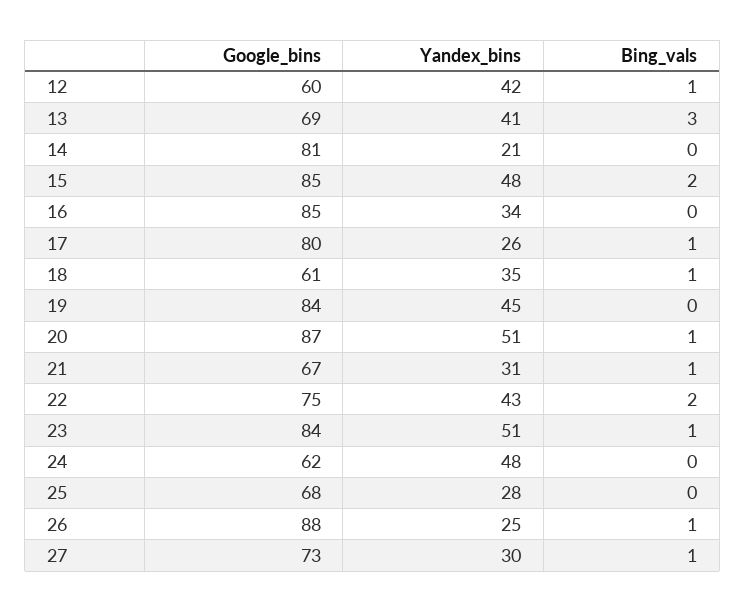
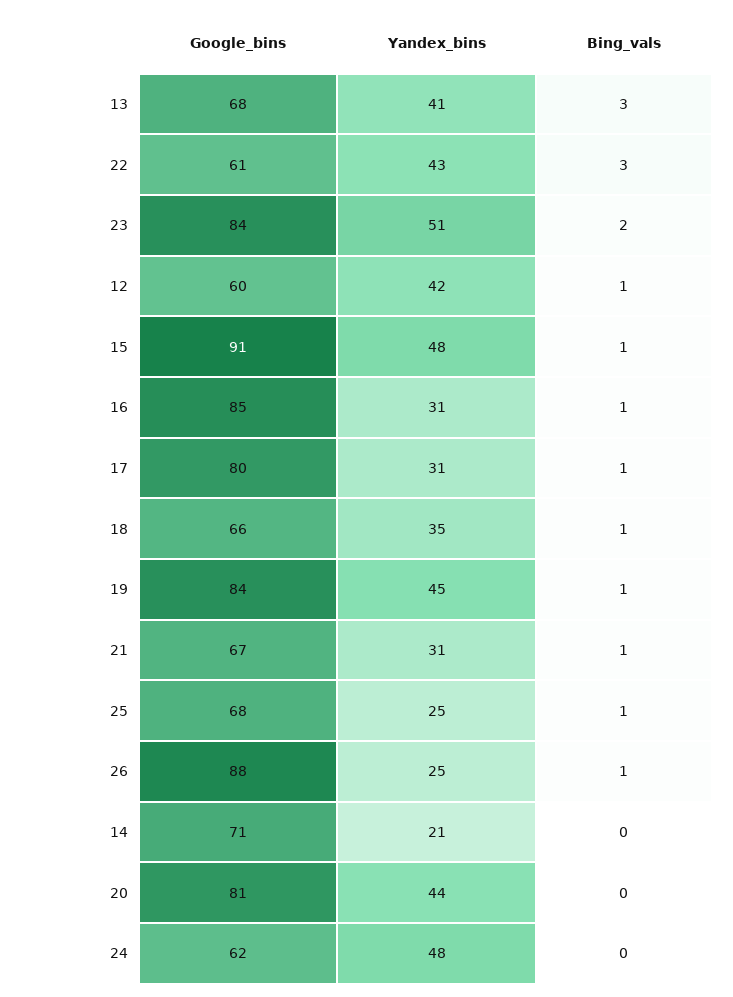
Google_bins, 13: 69 -> 68
Google_bins, 14: 81 -> 71
Google_bins, 15: 85 -> 91
Bing_vals, 15: 2 -> 1
Yandex_bins, 16: 34 -> 31
Bing_vals, 16: 0 -> 1
Yandex_bins, 17: 26 -> 31
Google_bins, 18: 61 -> 66
Bing_vals, 19: 0 -> 1
Google_bins, 20: 87 -> 81
Yandex_bins, 20: 51 -> 44
Bing_vals, 20: 1 -> 0
Google_bins, 22: 75 -> 61
Bing_vals, 22: 2 -> 3
Bing_vals, 23: 1 -> 2
Yandex_bins, 25: 28 -> 25
Bing_vals, 25: 0 -> 1
Google_bins, 27: 73 -> none
Yandex_bins, 27: 30 -> none
Bing_vals, 27: 1 -> none

